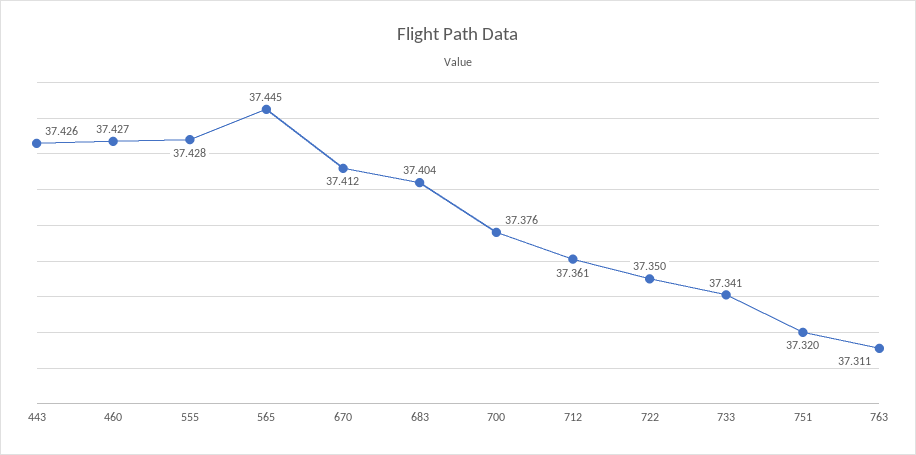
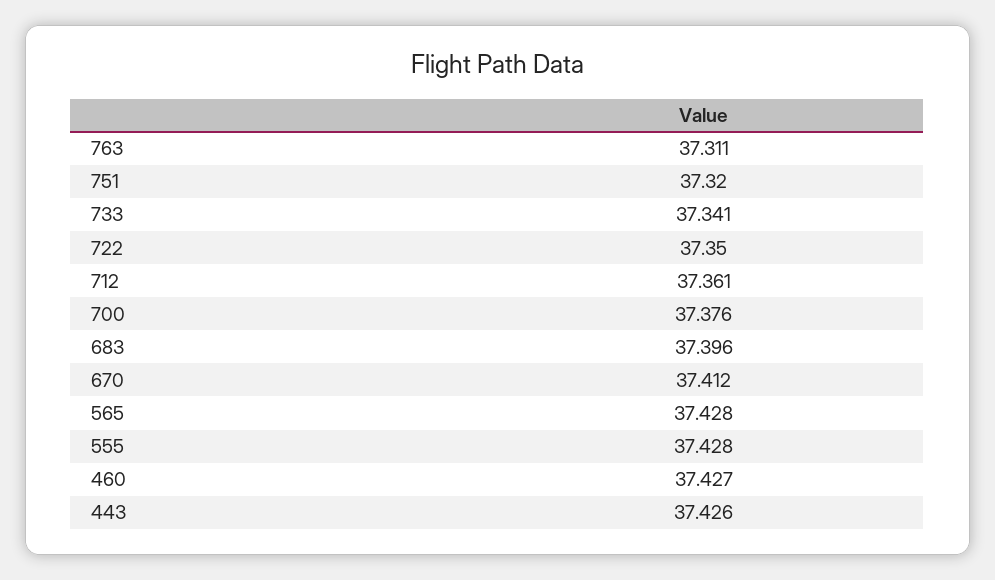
565: 37.445 -> 37.428
683: 37.404 -> 37.396

